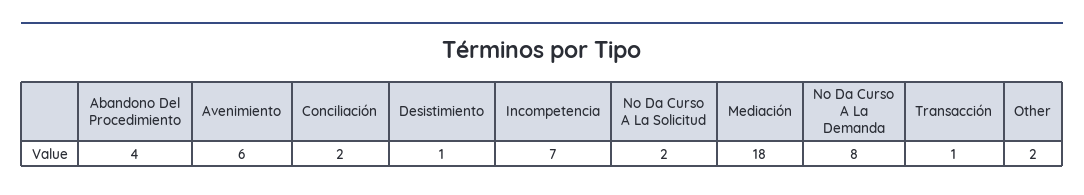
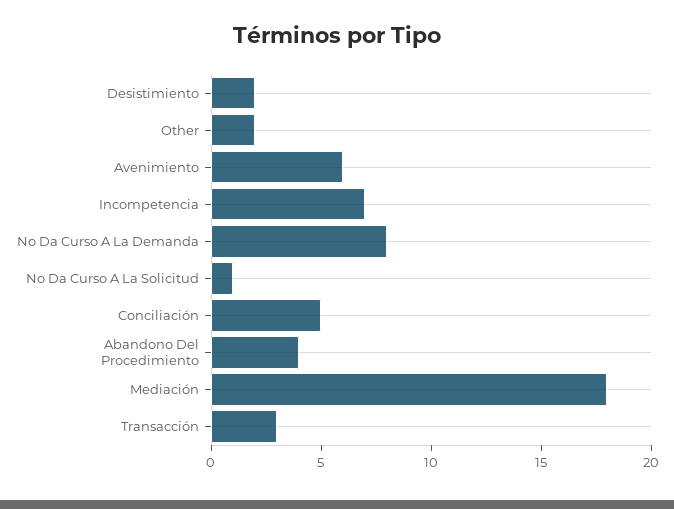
Conciliación: 2 -> 5
Desistimiento: 1 -> 2
No Da Curso A La Solicitud: 2 -> 1
Transacción: 1 -> 3

